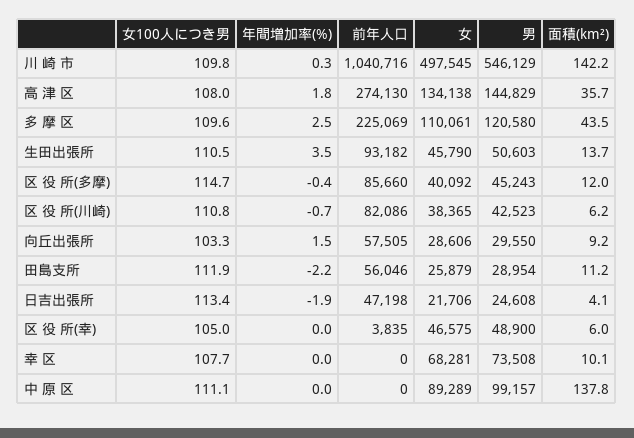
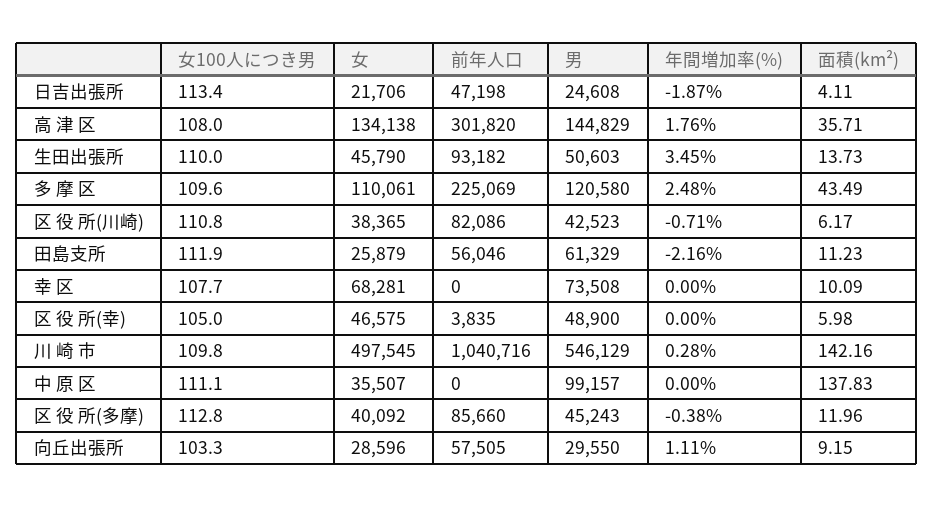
前年人口, 高 津 区: 274130 -> 301820
女100人につき男, 生田出張所: 110.5 -> 110
女100人につき男, 区 役 所(多摩): 114.7 -> 112.8
年間増加率(%), 向丘出張所: 1.5 -> 1.11
女, 向丘出張所: 28606 -> 28596
男, 田島支所: 28954 -> 61329
女, 中 原 区: 89289 -> 35507

